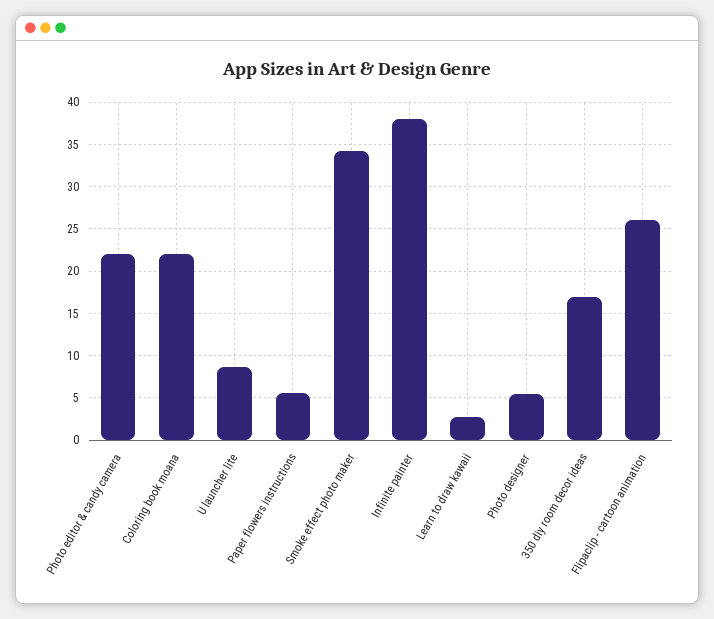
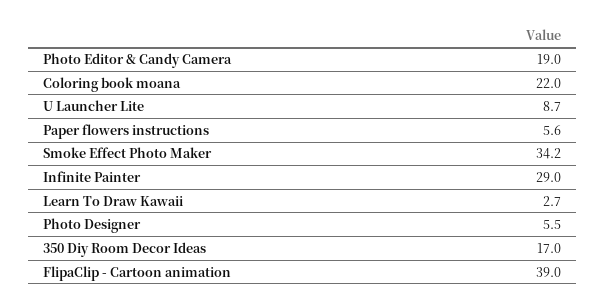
Photo editor & candy camera: 22 -> 19
Infinite painter: 38 -> 29
Flipaclip - cartoon animation: 26 -> 39

